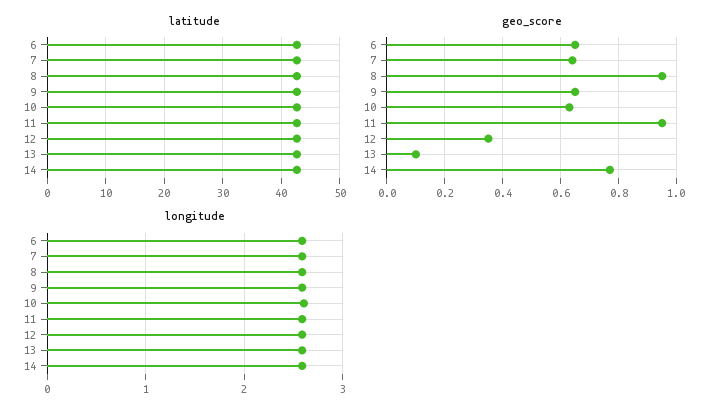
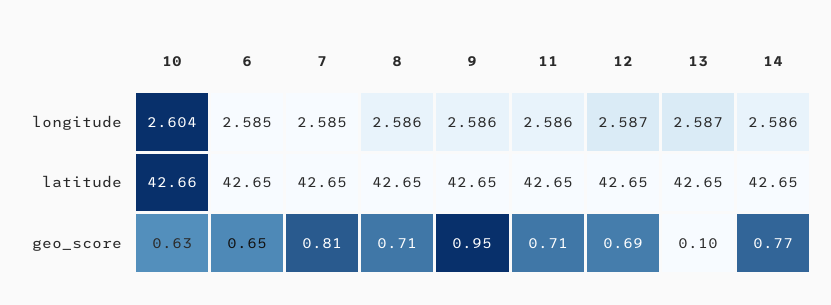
geo_score, 7: 0.65 -> 0.81
geo_score, 8: 0.95 -> 0.71
geo_score, 9: 0.65 -> 0.95
geo_score, 11: 0.95 -> 0.71
geo_score, 12: 0.35 -> 0.69

